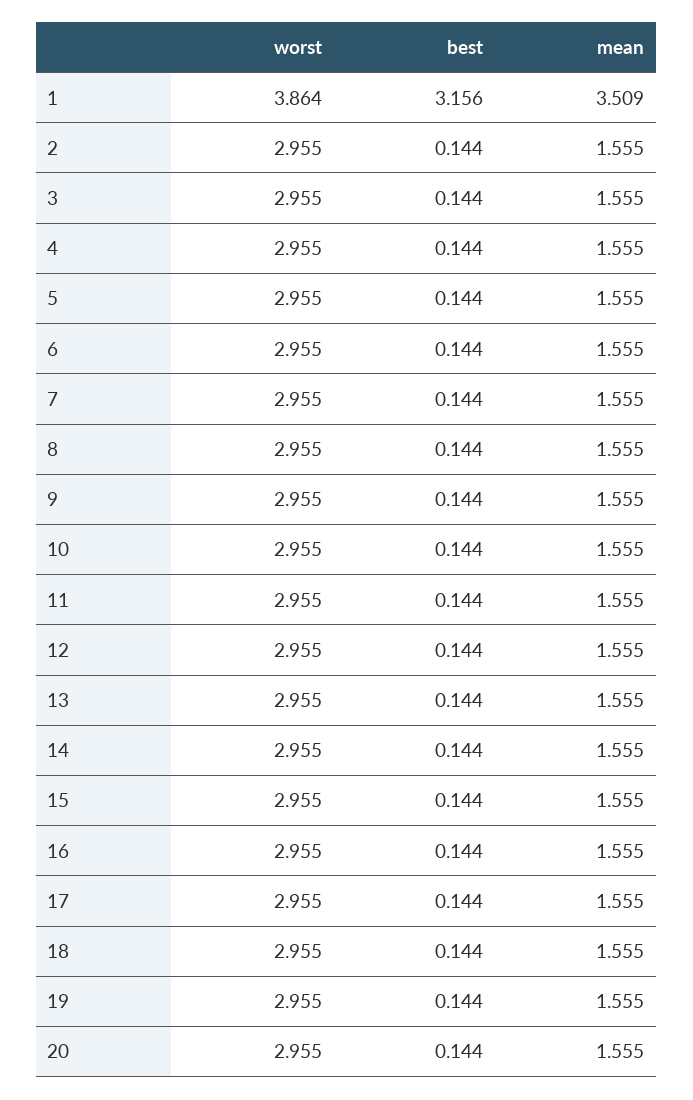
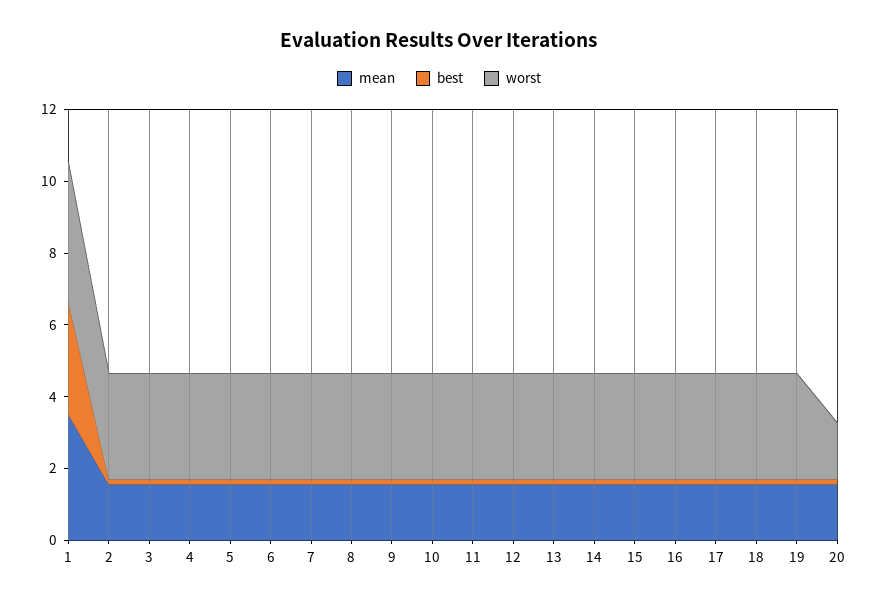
worst, 20: 2.955 -> 1.5

